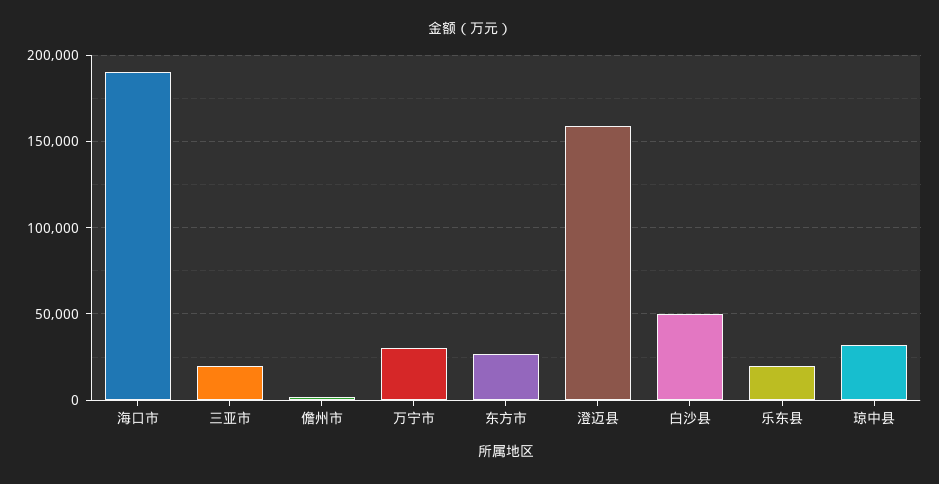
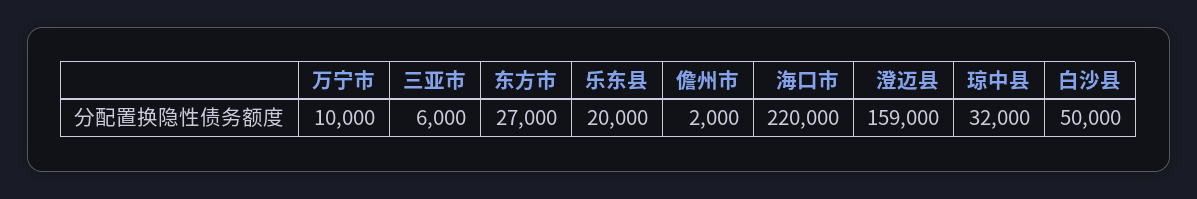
海口市: 190000 -> 220000
三亚市: 20000 -> 6000
万宁市: 30000 -> 10000

